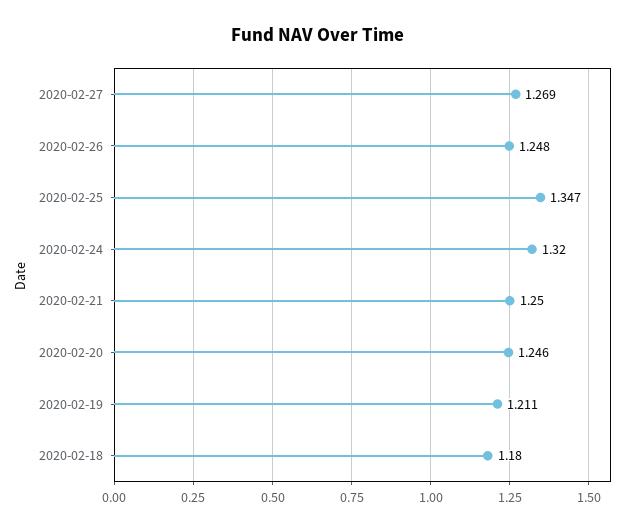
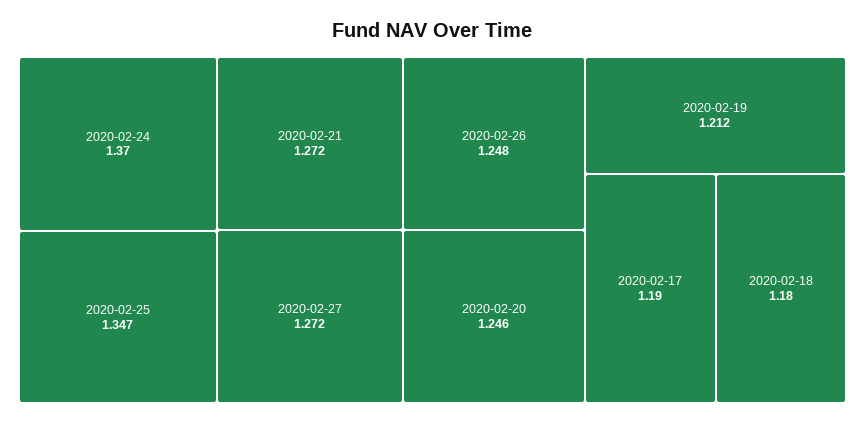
2020-02-27: 1.269 -> 1.272
2020-02-24: 1.32 -> 1.37
2020-02-21: 1.25 -> 1.272
2020-02-19: 1.211 -> 1.212
2020-02-17: none -> 1.19

